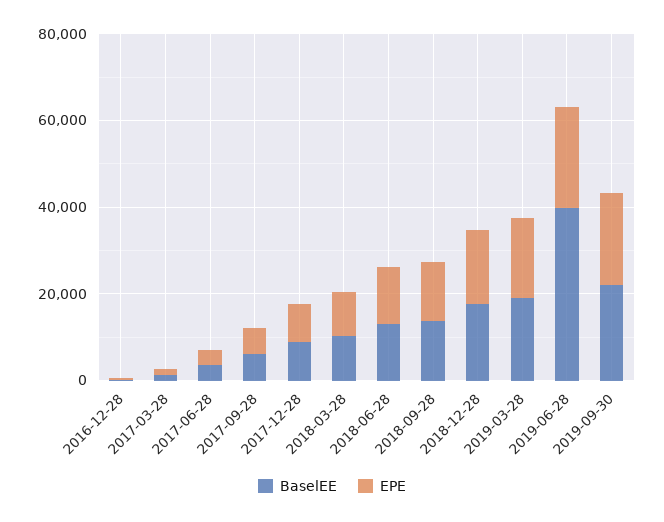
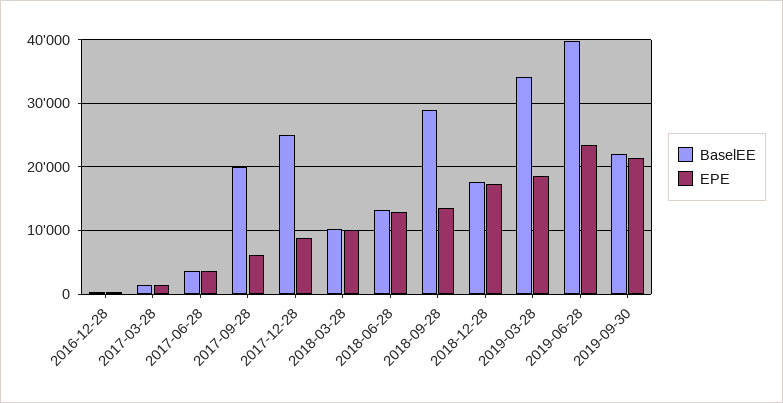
BaselEE, 2017-09-28: 5000 -> 20000
BaselEE, 2017-12-28: 10000 -> 25000
BaselEE, 2018-09-28: 15000 -> 29000
BaselEE, 2019-03-28: 20000 -> 34000

